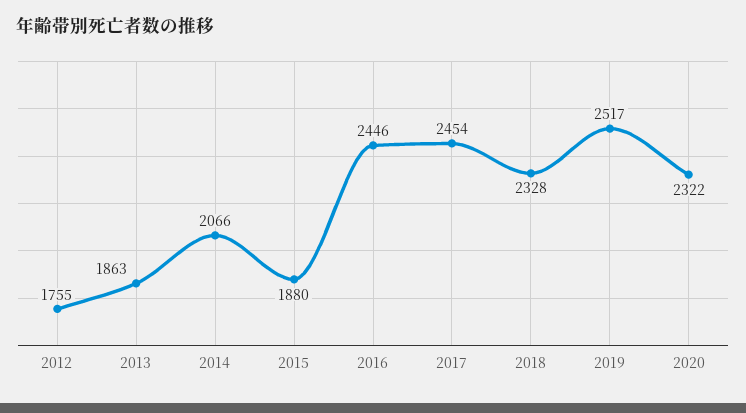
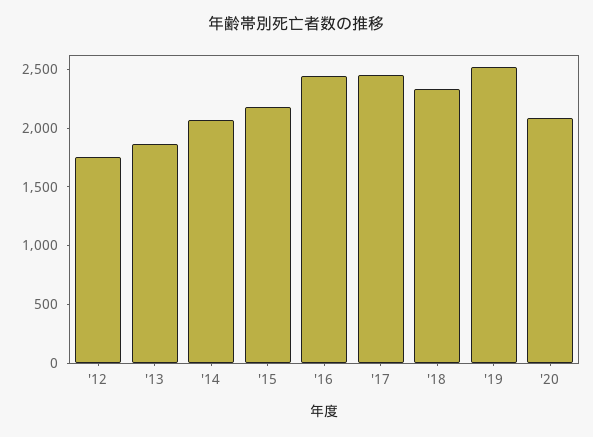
2015: 1880 -> 2200
2020: 2322 -> 2100

